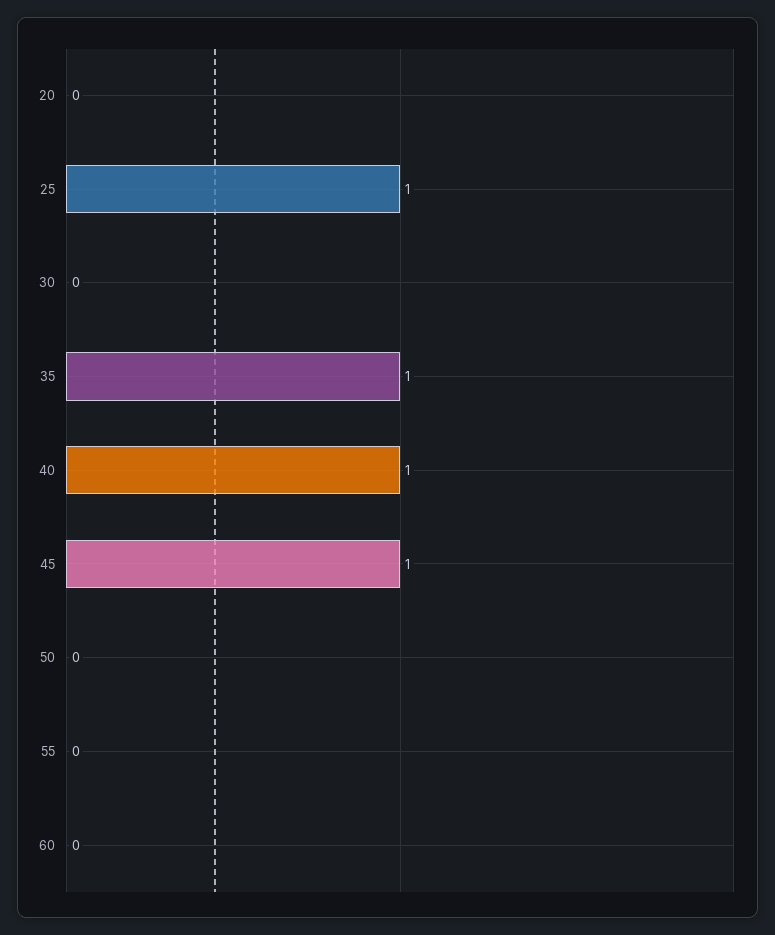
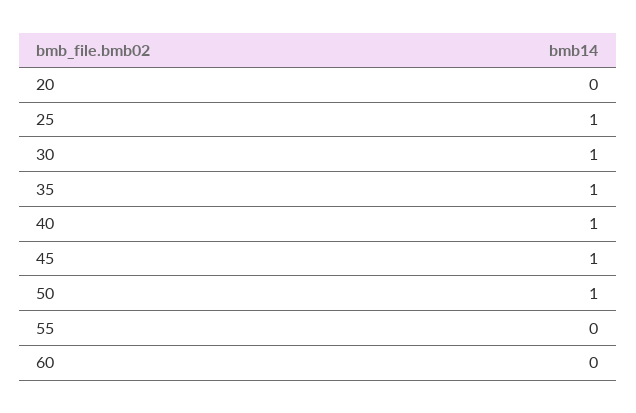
30: 0 -> 1
50: 0 -> 1

